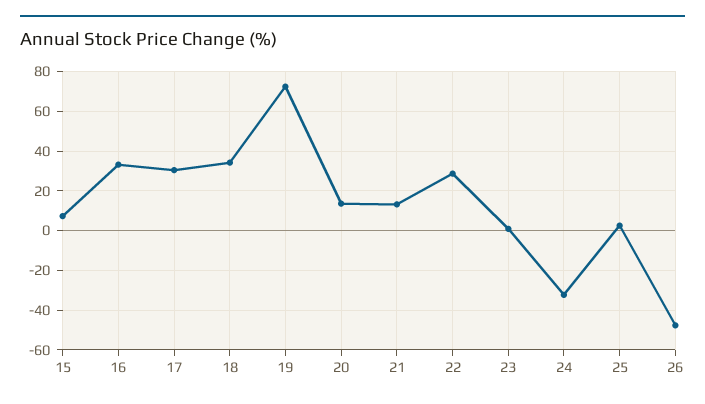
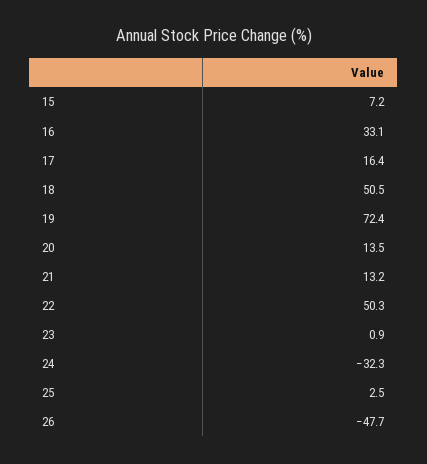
17: 30 -> 16.4
18: 35 -> 50.5
22: 30 -> 50.3

